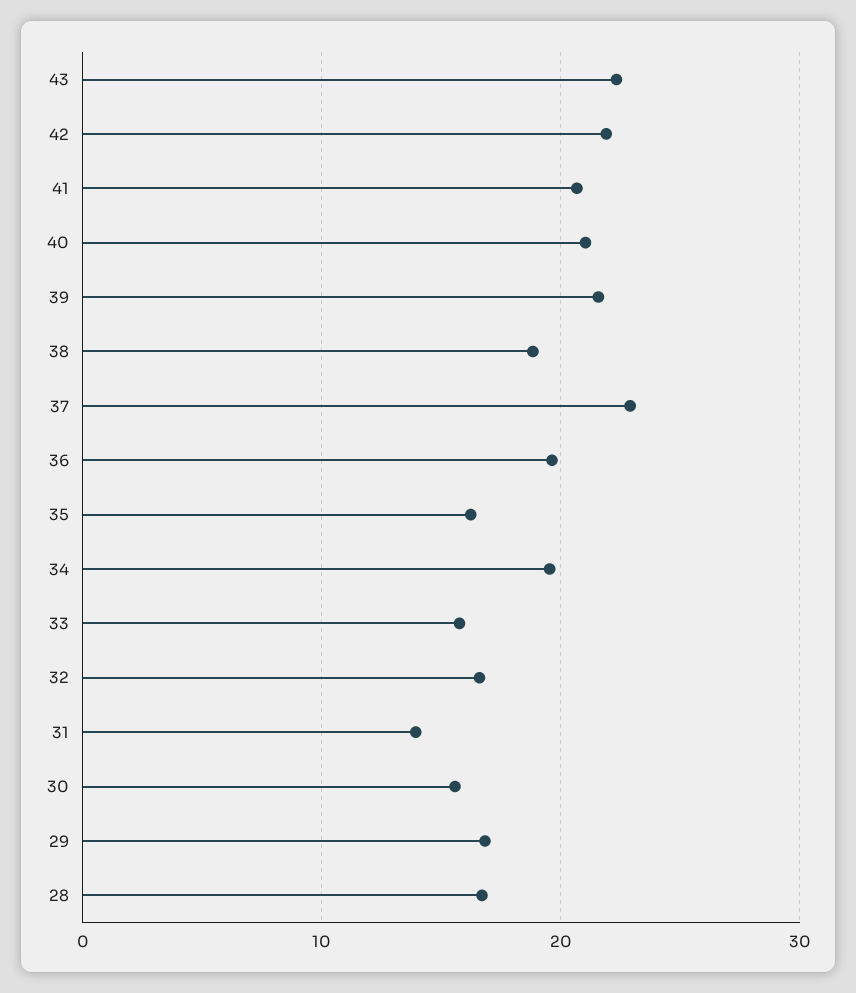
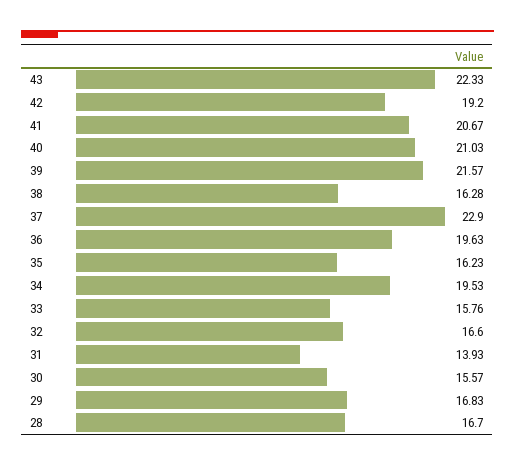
42: 22 -> 19.2
38: 19 -> 16.28

